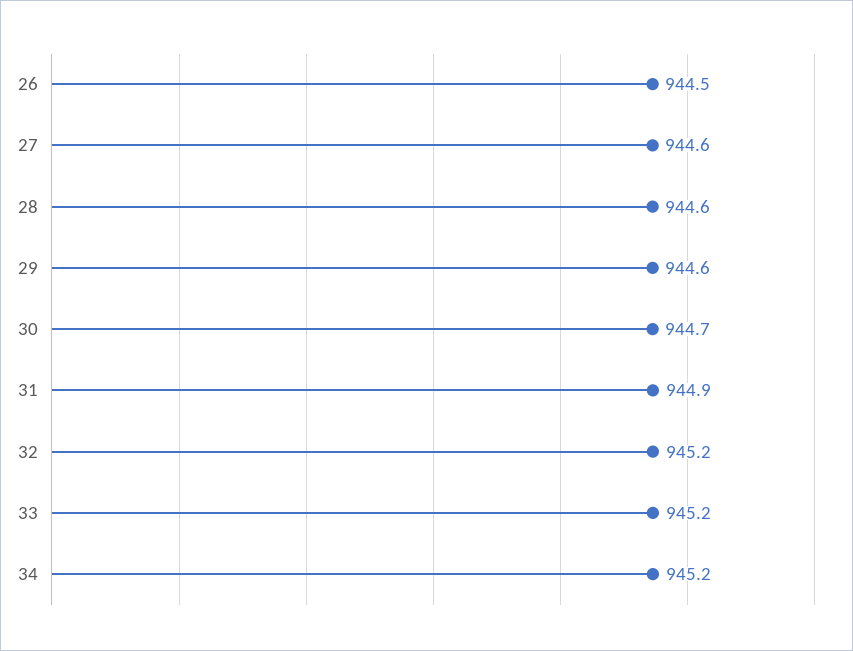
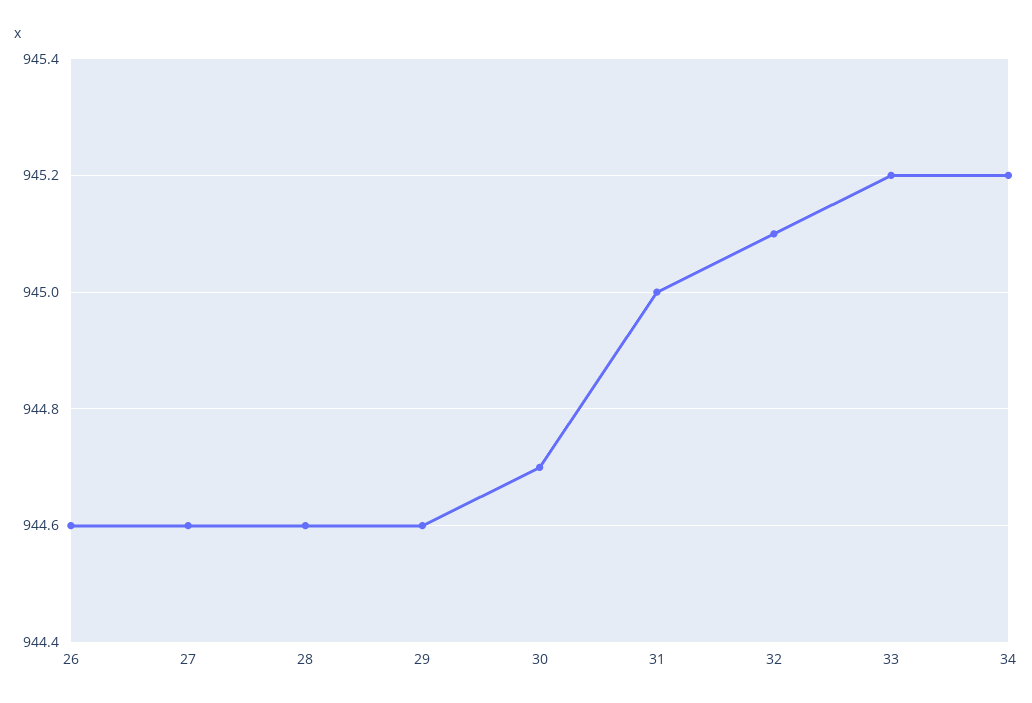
26: 944.5 -> 944.6
31: 944.9 -> 945
32: 945.2 -> 945.1

